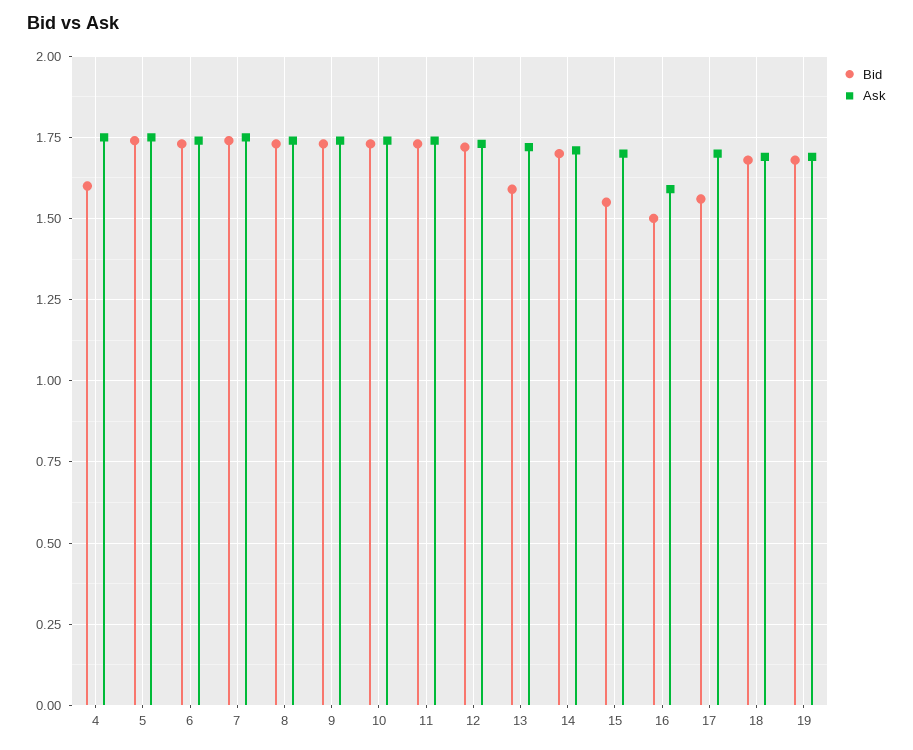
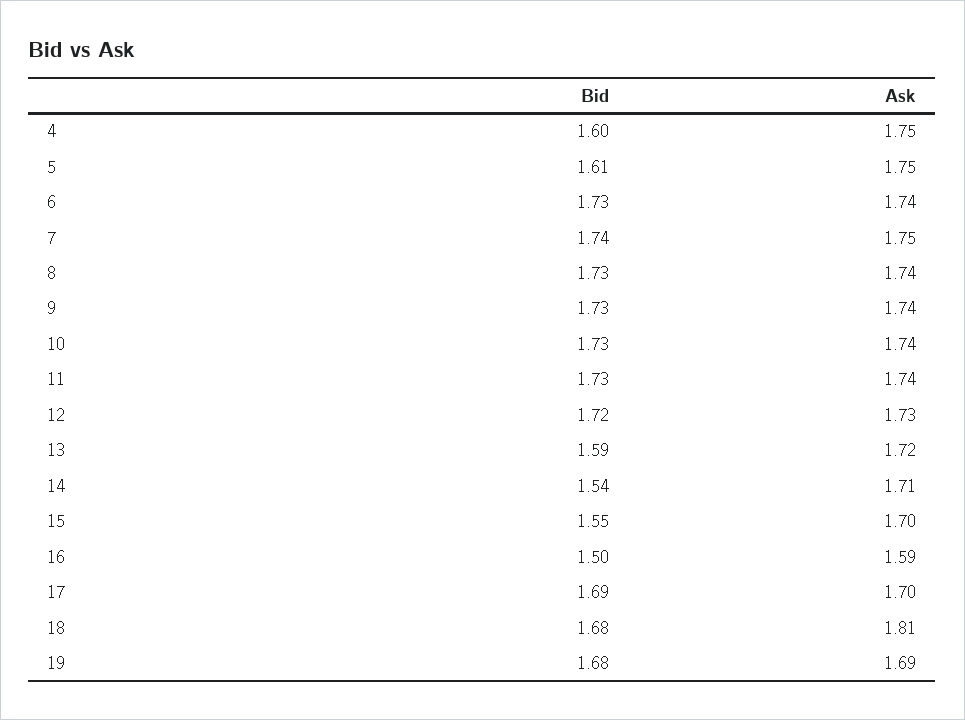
Bid, 5: 1.75 -> 1.61
Bid, 14: 1.7 -> 1.54
Bid, 17: 1.55 -> 1.69
Ask, 18: 1.7 -> 1.81

